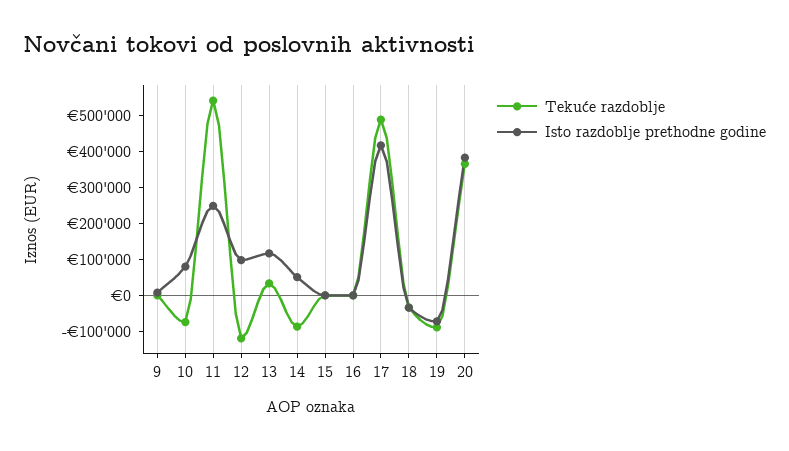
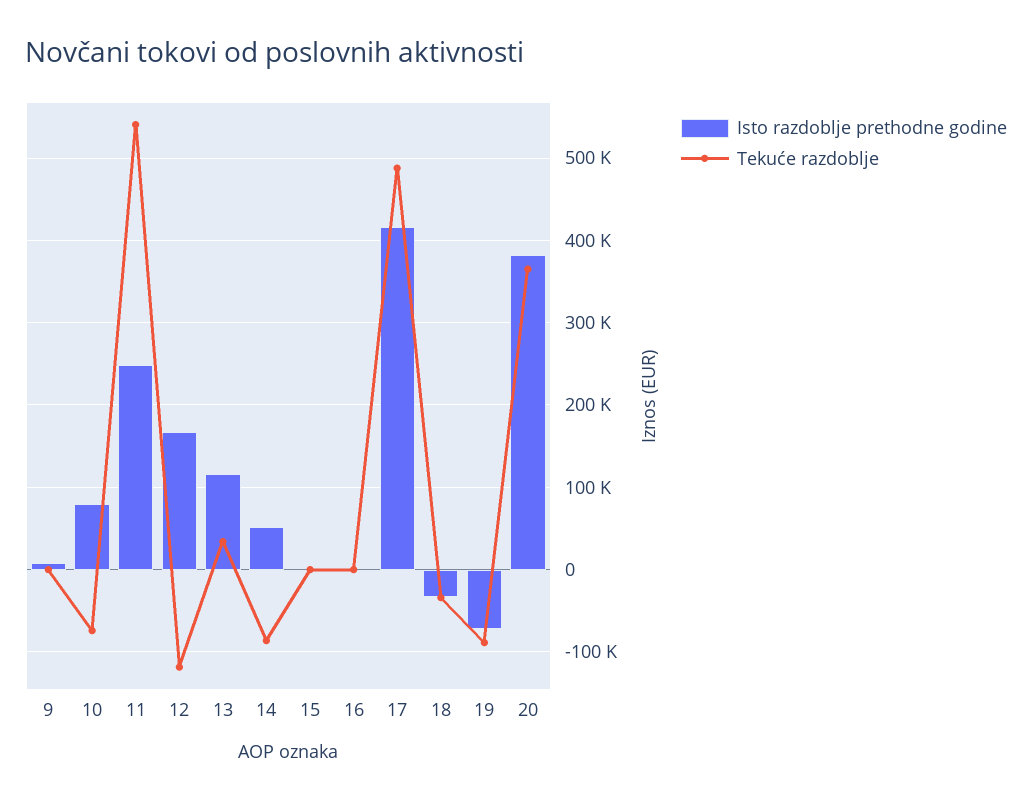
Isto razdoblje prethodne godine, 12: 100000 -> 170000

